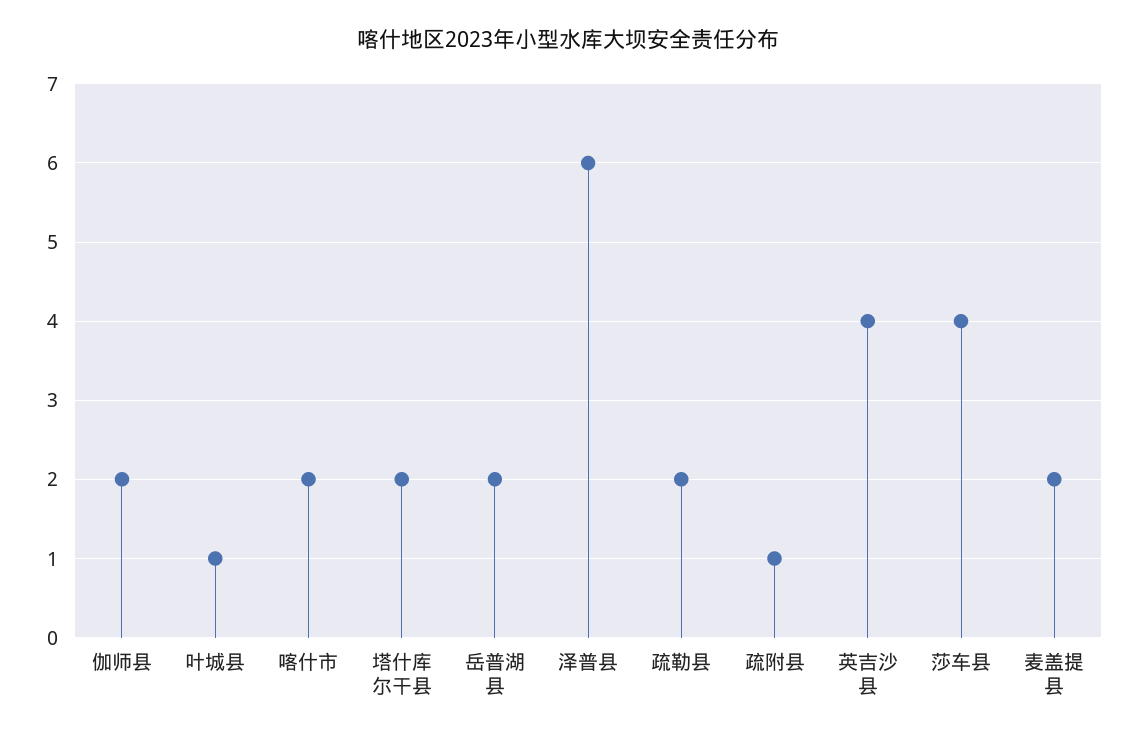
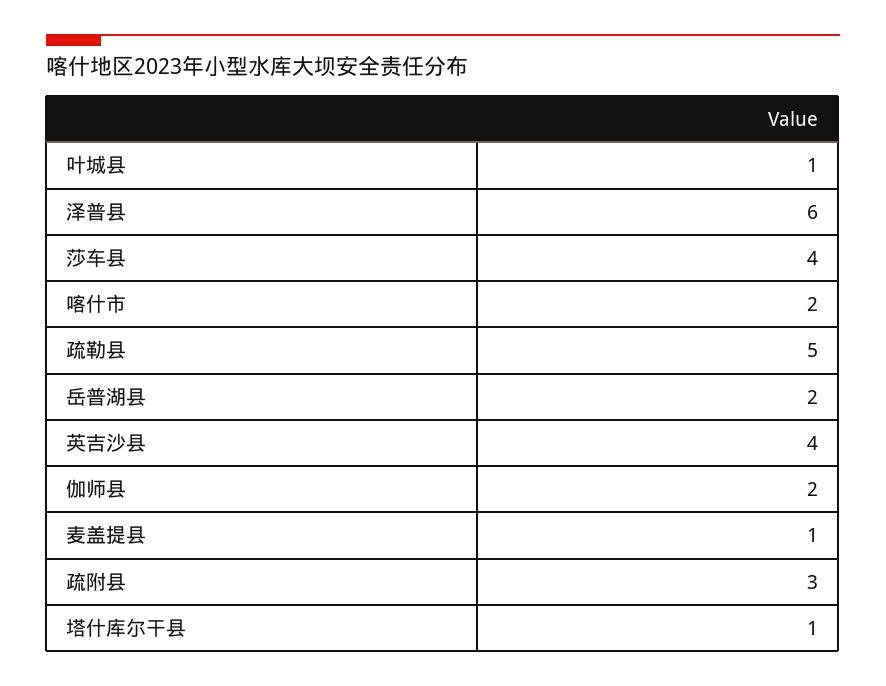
塔什库尔干县: 2 -> 1
疏勒县: 2 -> 5
疏附县: 1 -> 3
麦盖提县: 2 -> 1

